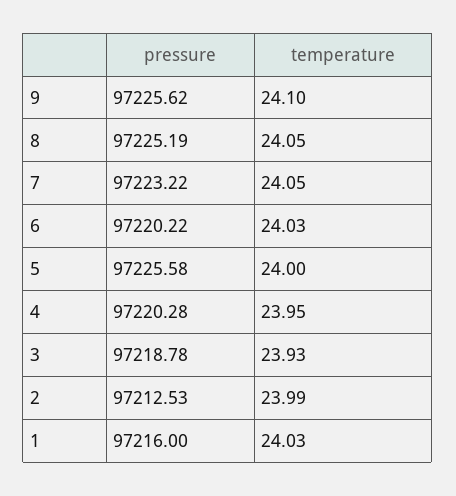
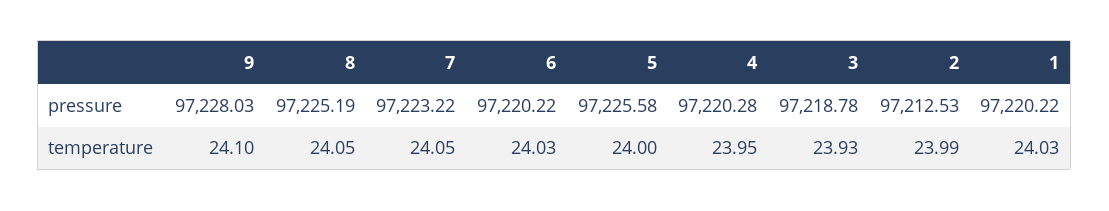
pressure, 9: 97225.62 -> 97228.03
pressure, 1: 97216 -> 97220.22

